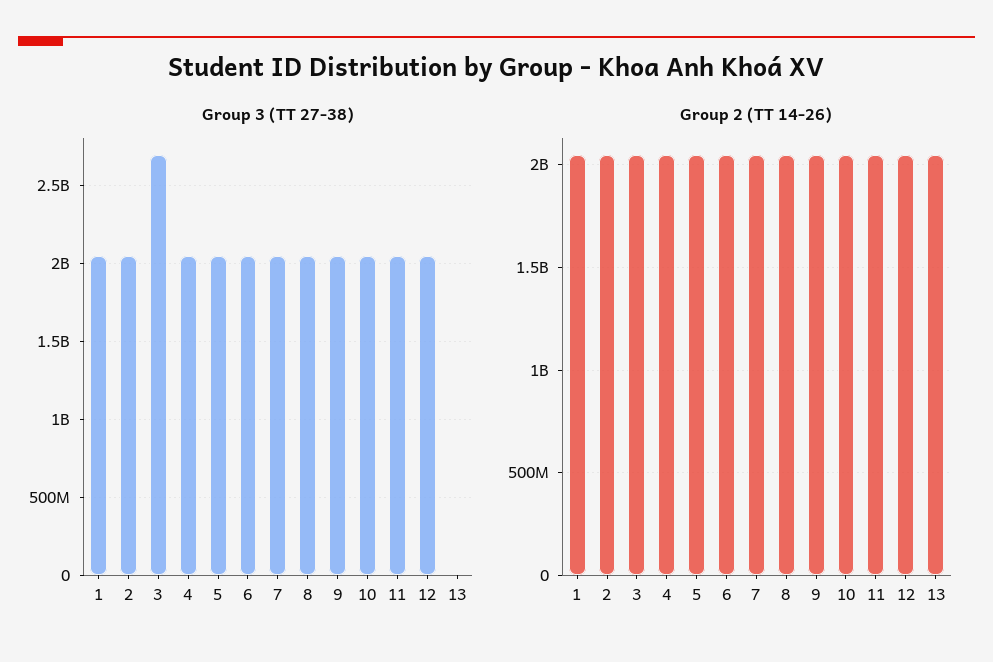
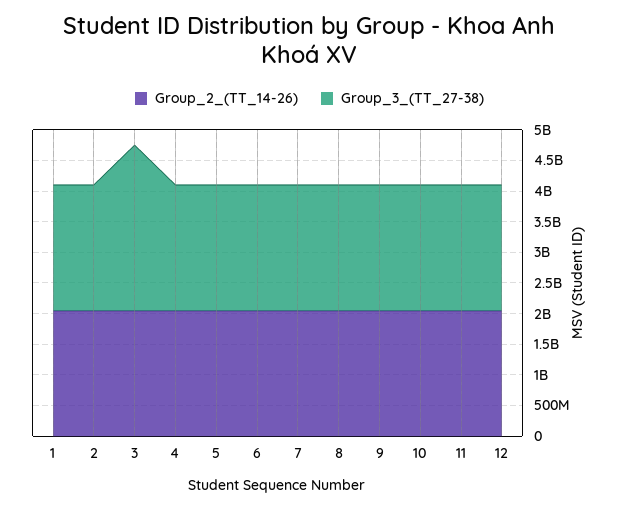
Group 3 (TT 27-38), 13: 0 -> none
Group 2 (TT 14-26), 13: 2050000000 -> none

